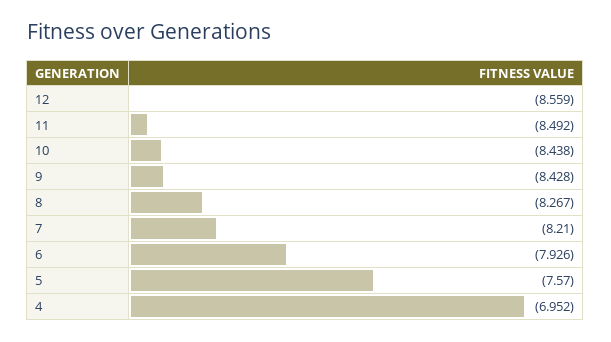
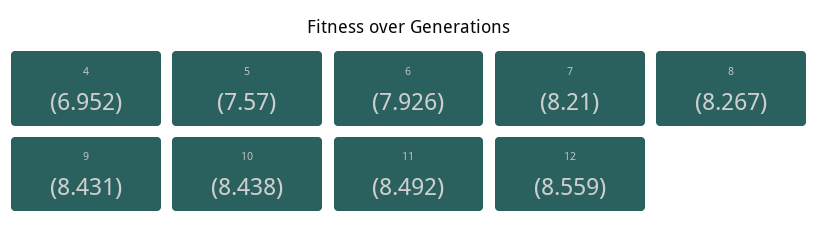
9: -8.428 -> -8.431

